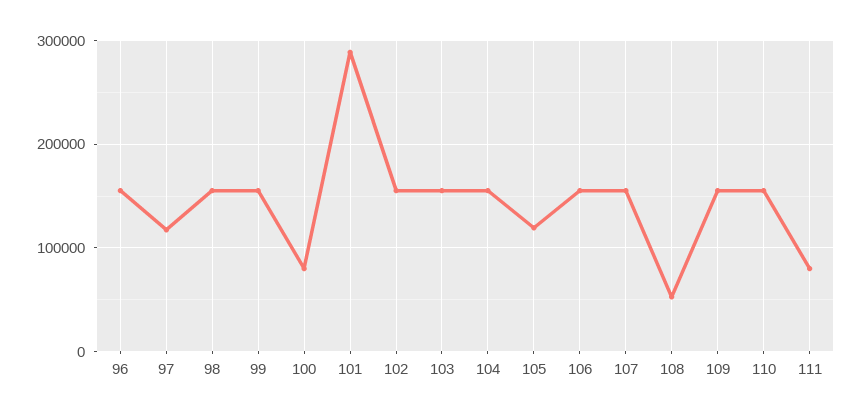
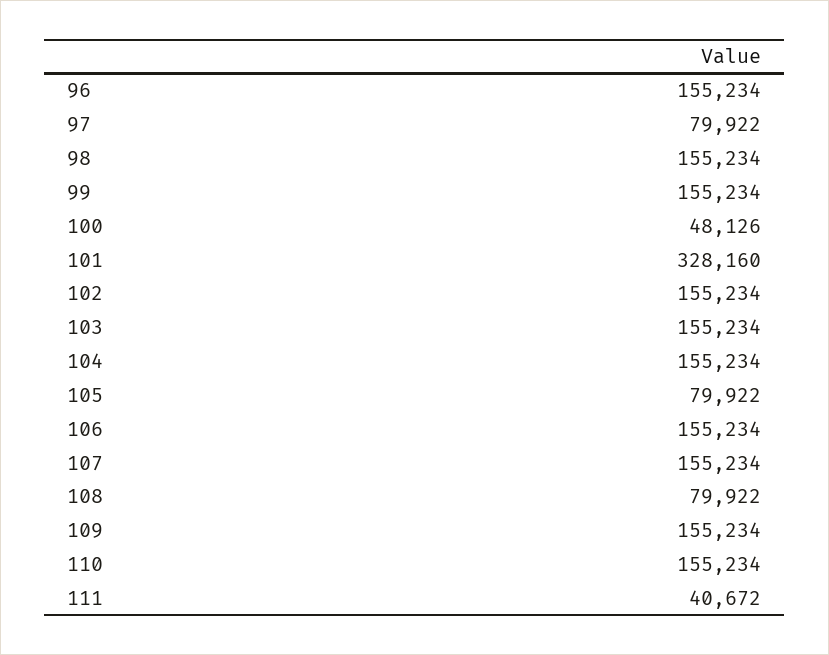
97: 120000 -> 79922
100: 80000 -> 48126
101: 290000 -> 328160
105: 120000 -> 79922
108: 50000 -> 79922
111: 80000 -> 40672

